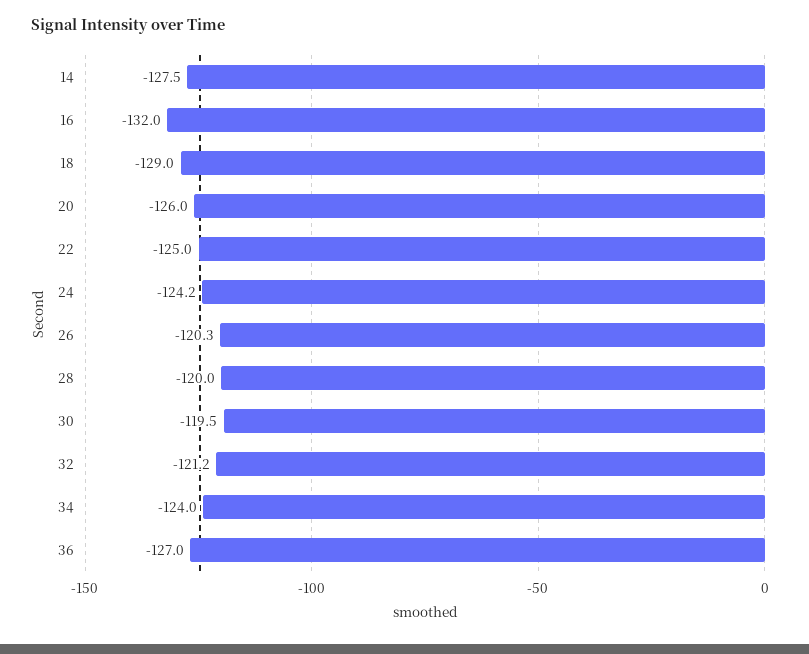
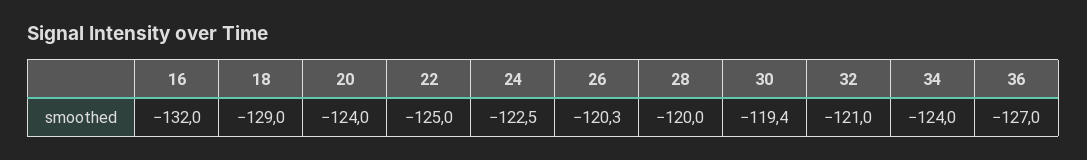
14: -127.5 -> none
20: -126 -> -124
24: -124.2 -> -122.5
30: -119.5 -> -119.4
32: -121.2 -> -121

